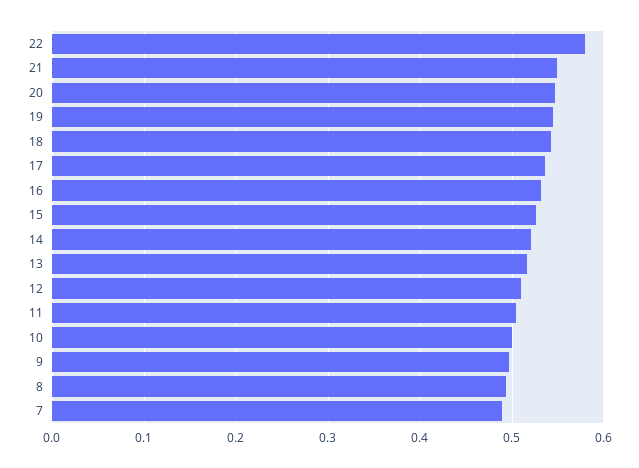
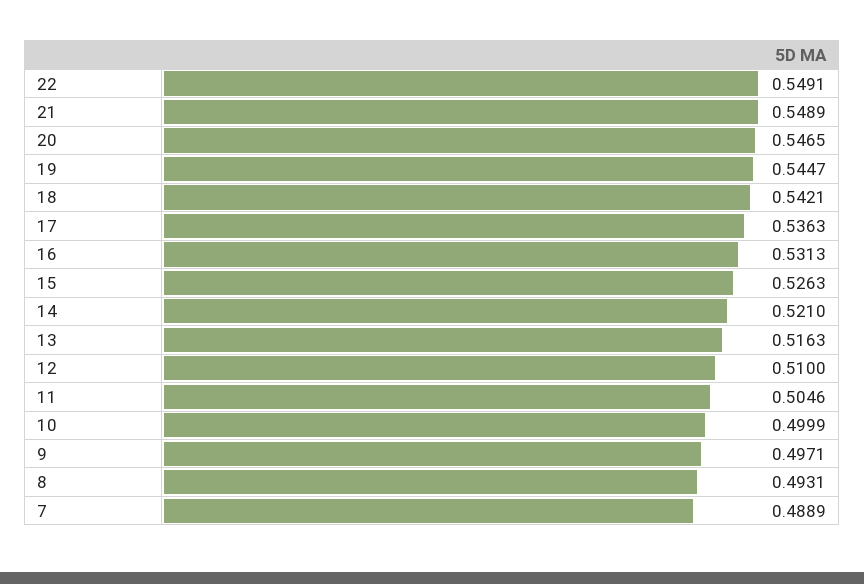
22: 0.58 -> 0.5491

